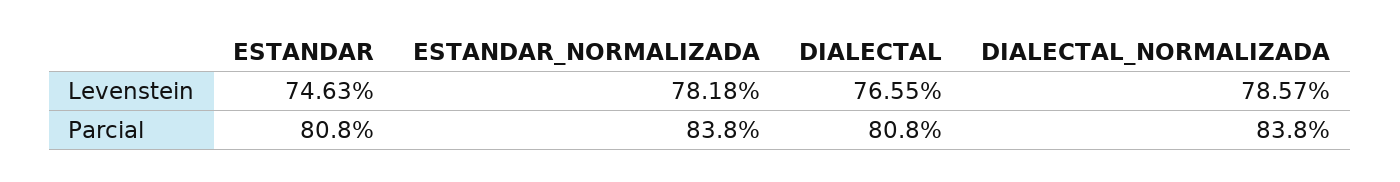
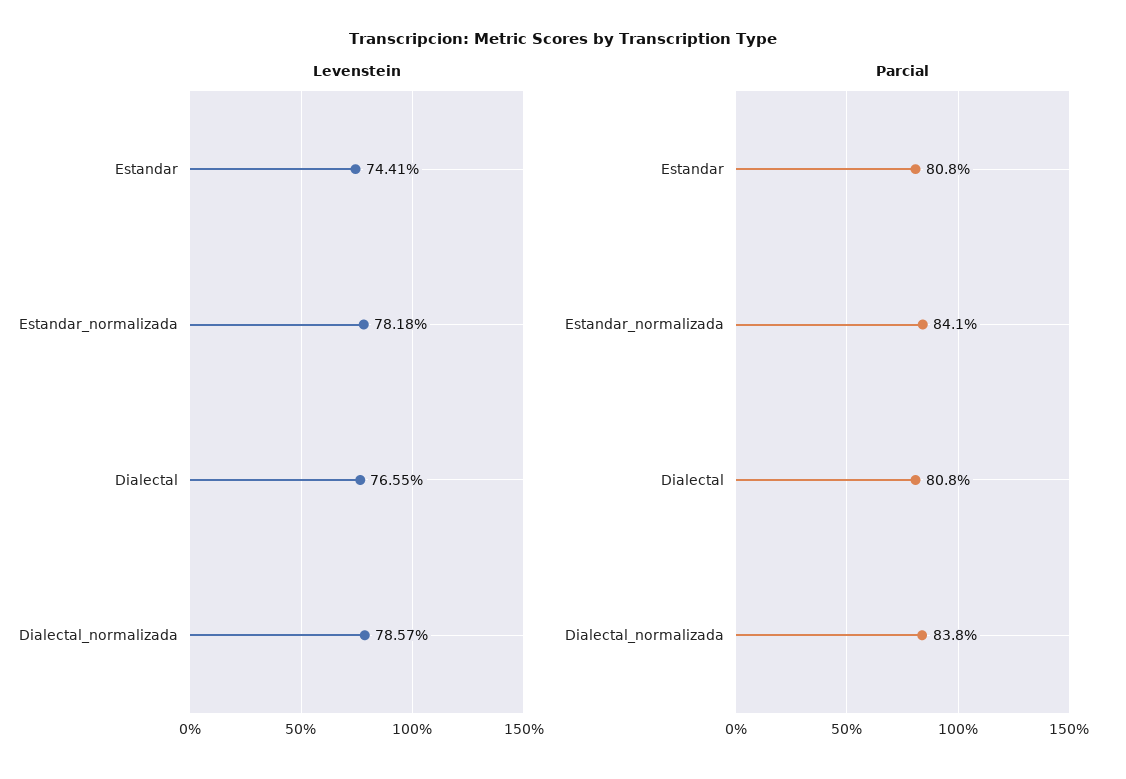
Levenstein, ESTANDAR: 74.63 -> 74.41
Parcial, ESTANDAR_NORMALIZADA: 83.8 -> 84.1

